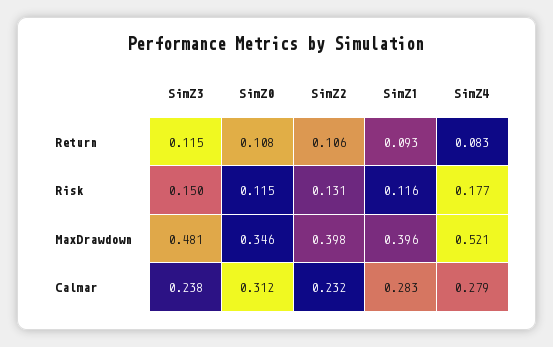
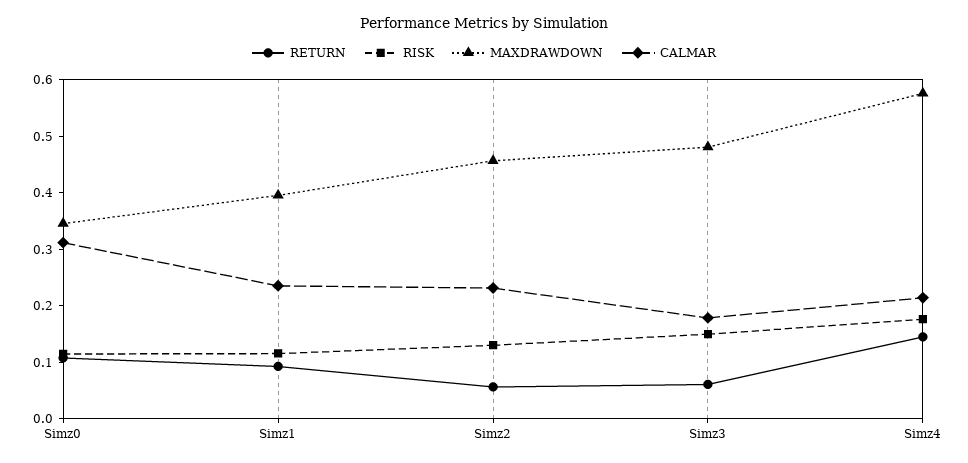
Return, SimZ3: 0.115 -> 0.06
Return, SimZ2: 0.106 -> 0.06
Return, SimZ4: 0.083 -> 0.14
MaxDrawdown, SimZ2: 0.398 -> 0.46
MaxDrawdown, SimZ4: 0.521 -> 0.58
Calmar, SimZ3: 0.238 -> 0.18
Calmar, SimZ1: 0.283 -> 0.24
Calmar, SimZ4: 0.279 -> 0.22

